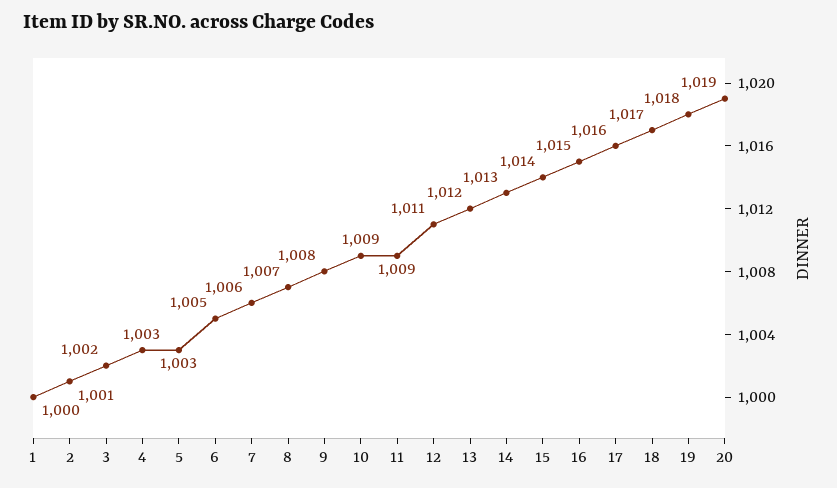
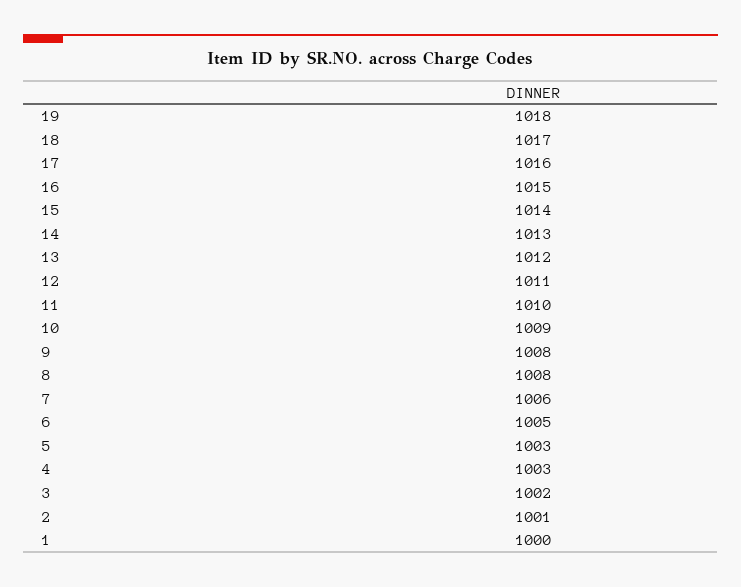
8: 1007 -> 1008
11: 1009 -> 1010
20: 1019 -> none

